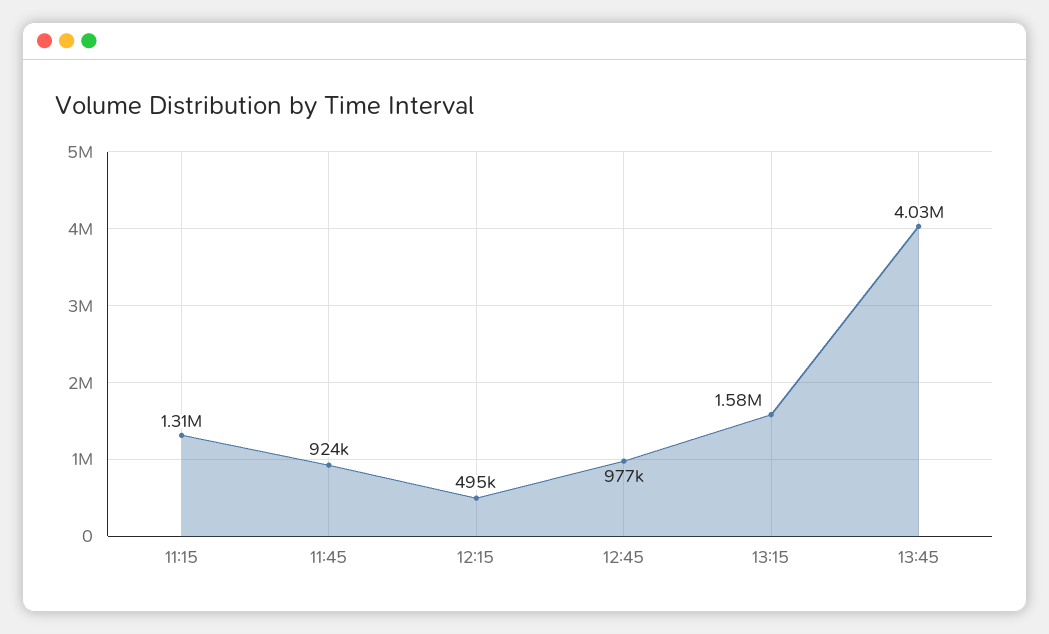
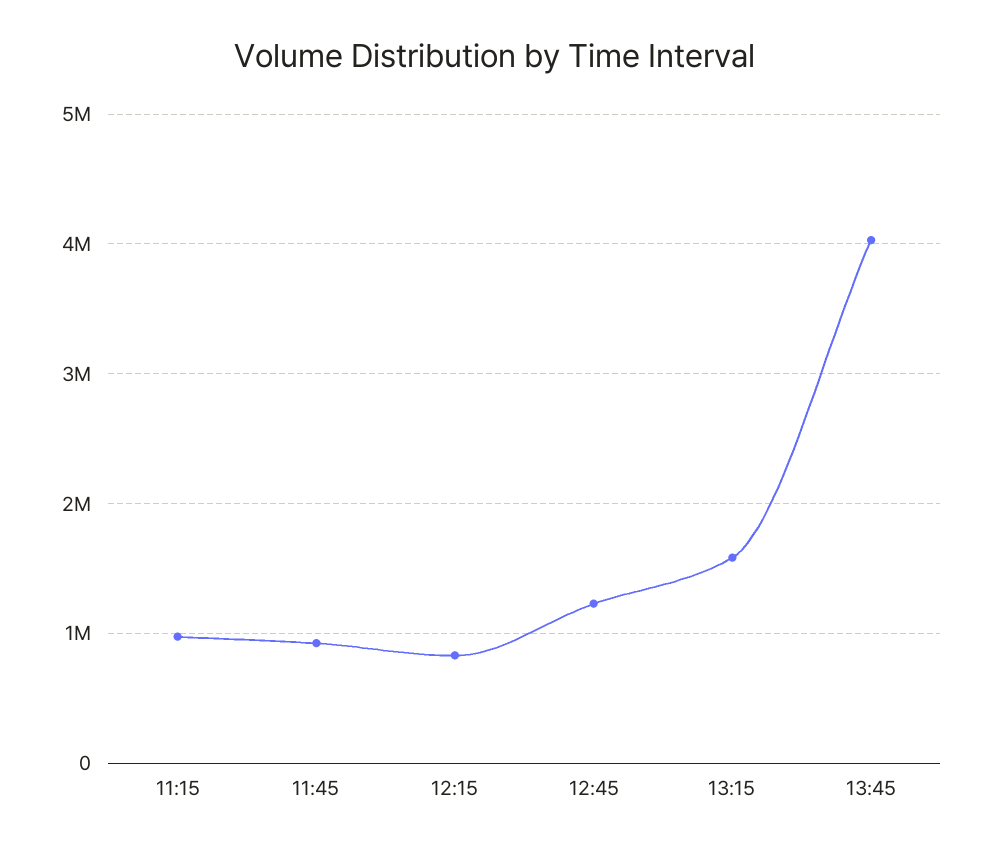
11:15: 1310000 -> 1000000
12:15: 495000 -> 800000
12:45: 977000 -> 1200000

